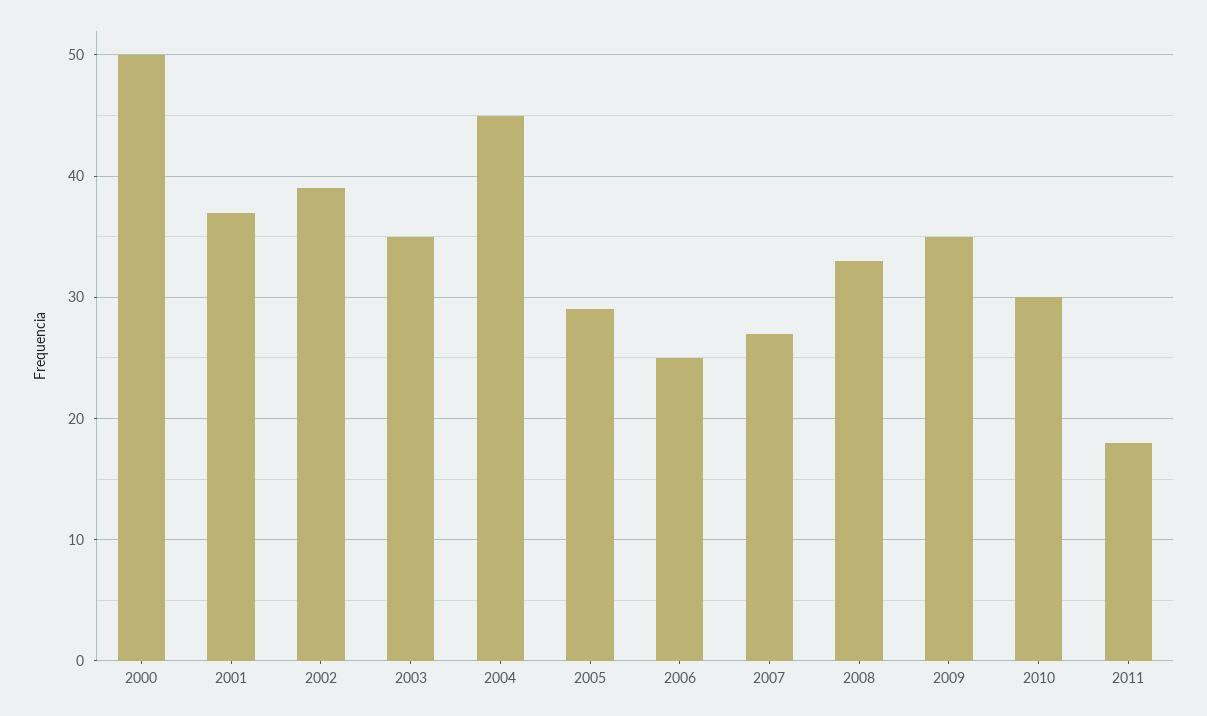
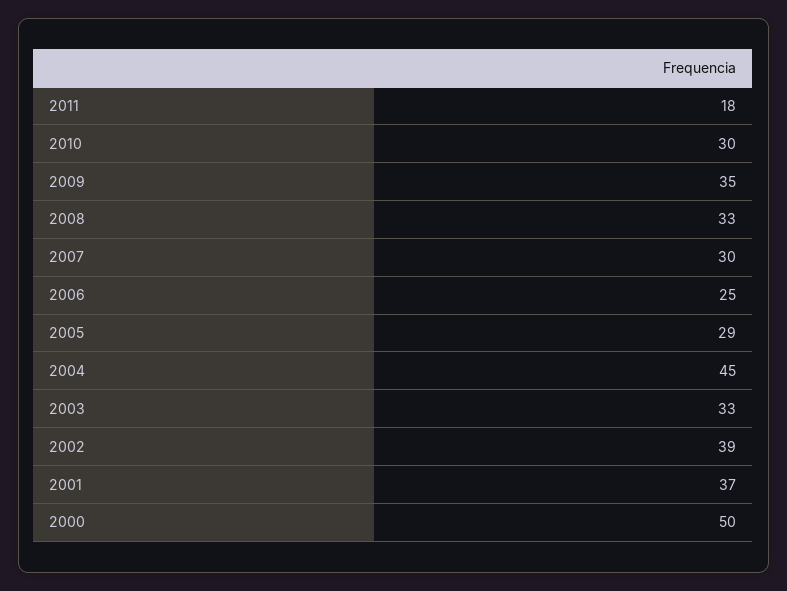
2003: 35 -> 33
2007: 27 -> 30

